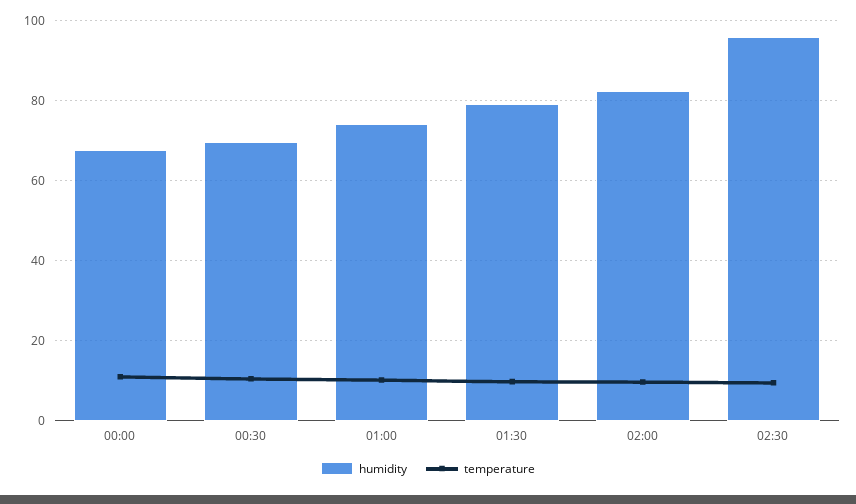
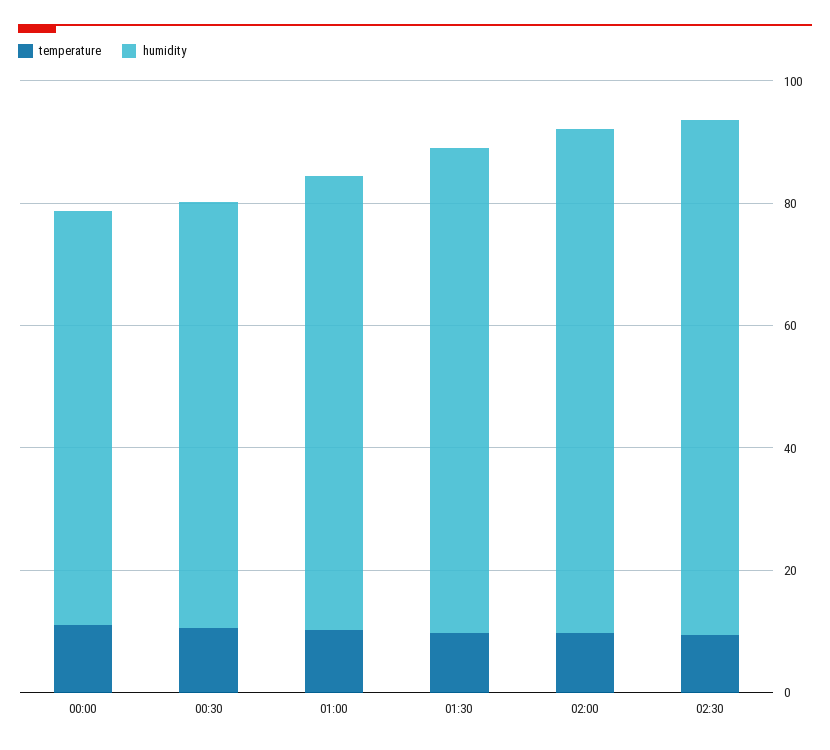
humidity, 02:30: 96 -> 85

